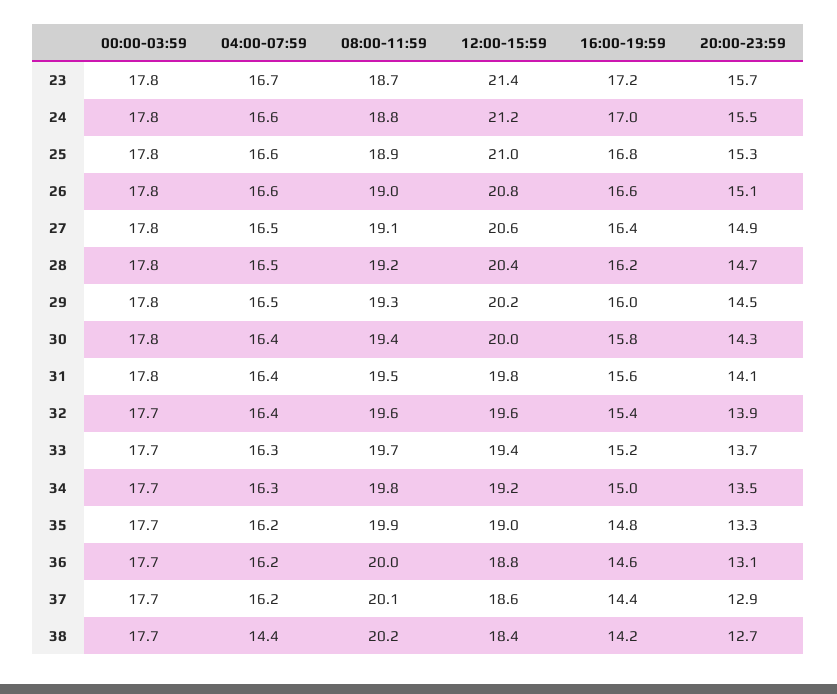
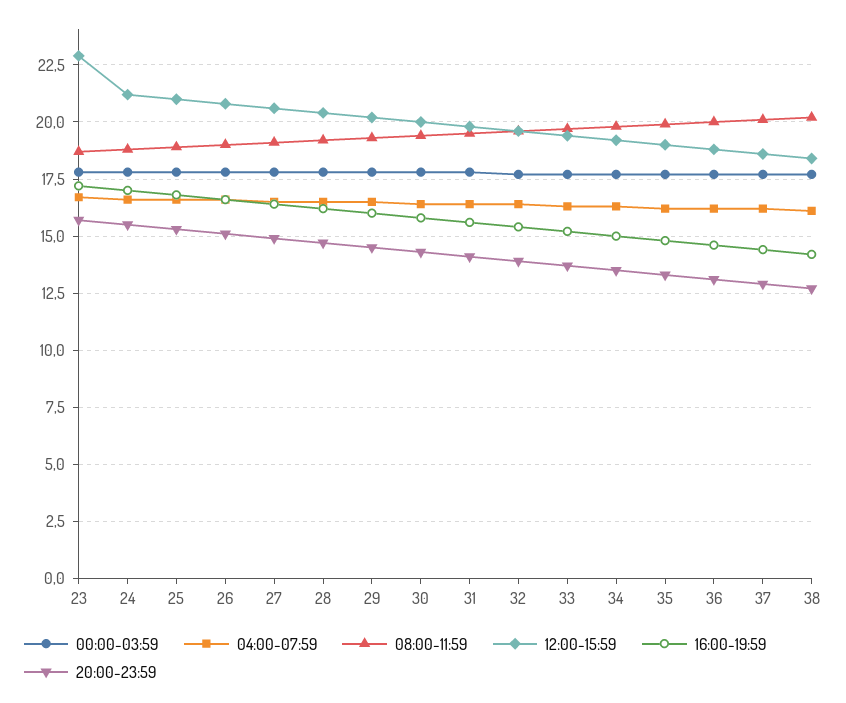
12:00-15:59, 23: 21.4 -> 23
04:00-07:59, 38: 14.4 -> 16

